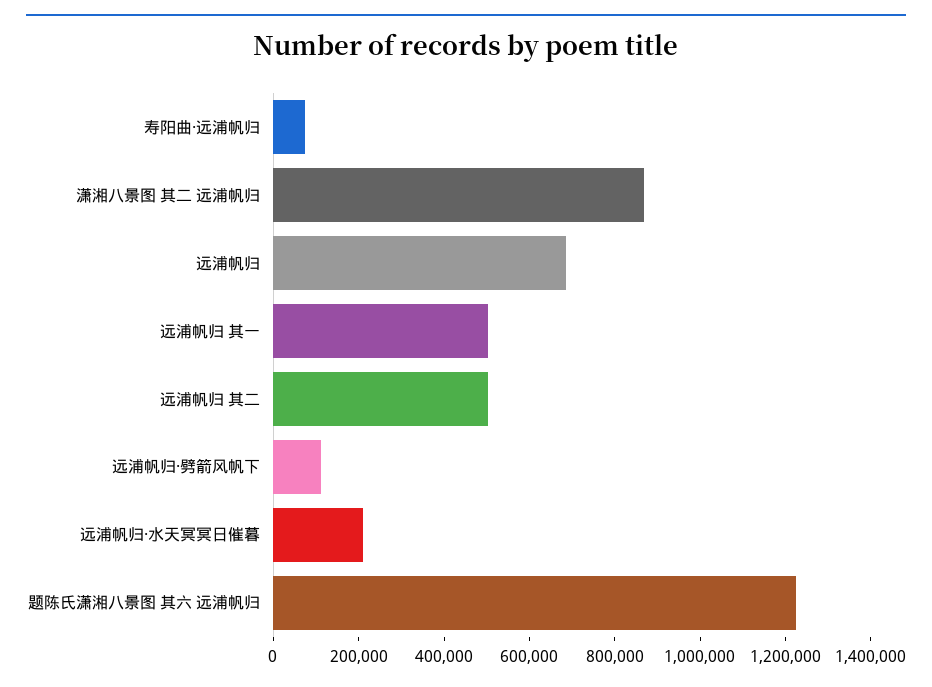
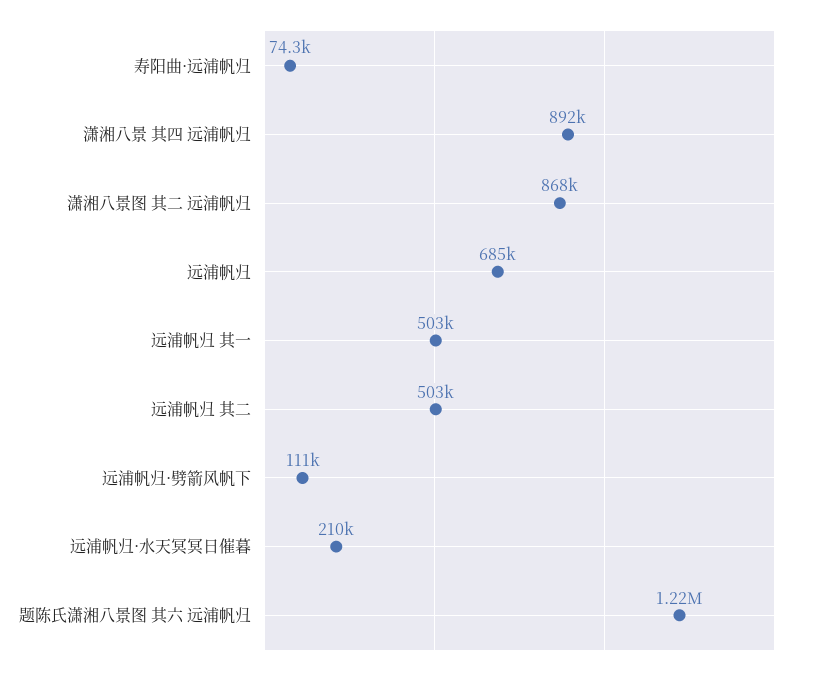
潇湘八景 其四 远浦帆归: none -> 892000

